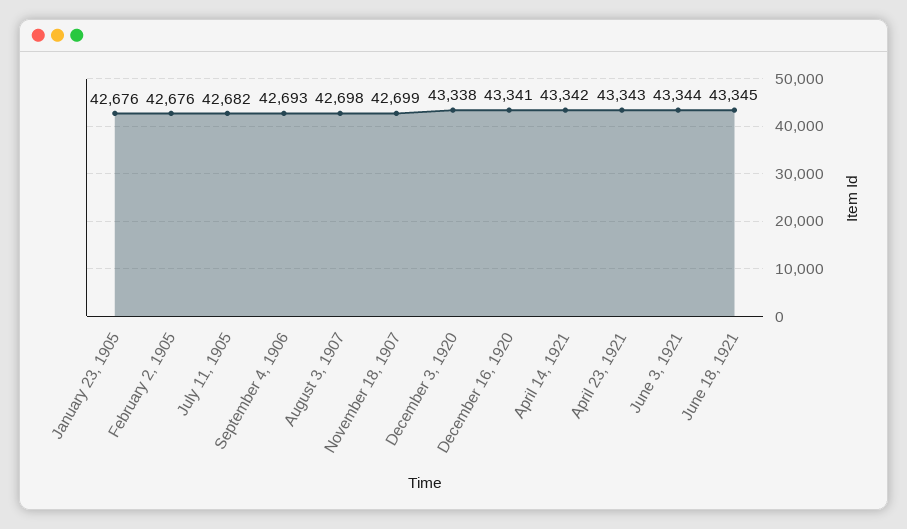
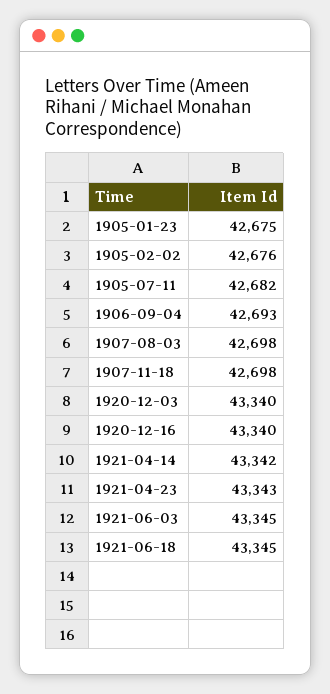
January 23, 1905: 42676 -> 42675
November 18, 1907: 42699 -> 42698
December 3, 1920: 43338 -> 43340
December 16, 1920: 43341 -> 43340
June 3, 1921: 43344 -> 43345

